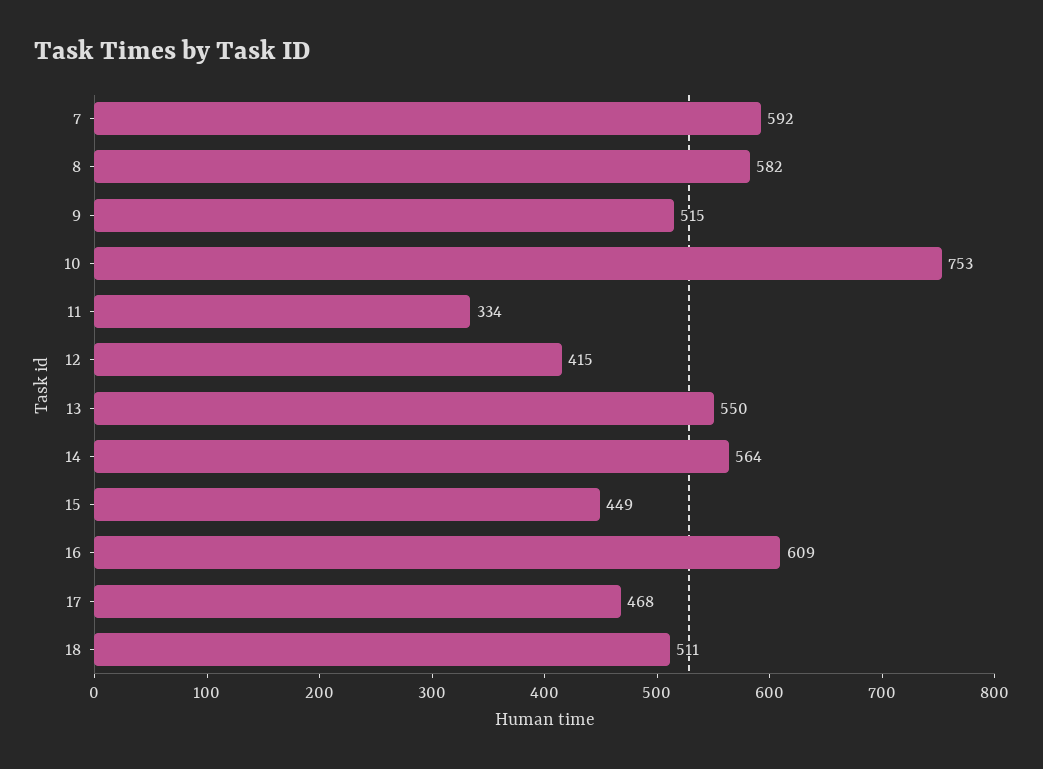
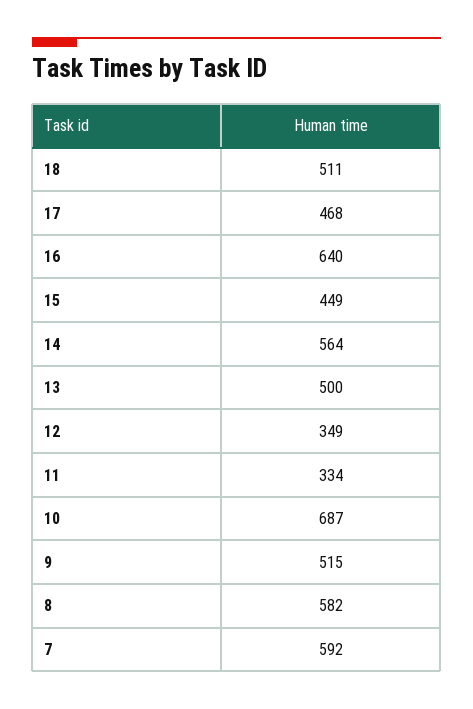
10: 753 -> 687
12: 415 -> 349
13: 550 -> 500
16: 609 -> 640

